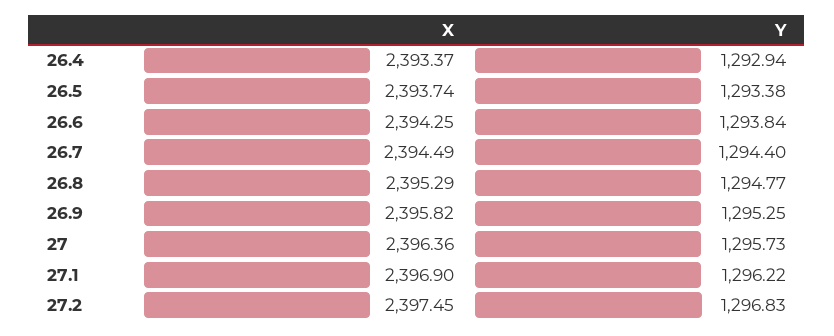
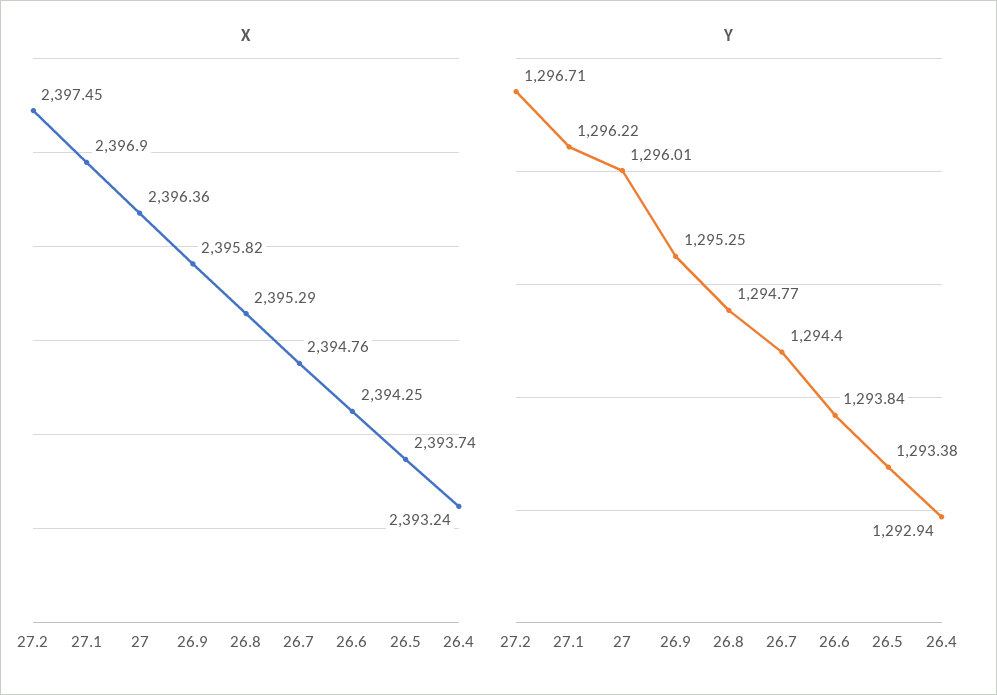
X, 26.4: 2393.37 -> 2393.24
X, 26.7: 2394.49 -> 2394.76
Y, 27: 1295.73 -> 1296.01
Y, 27.2: 1296.83 -> 1296.71

